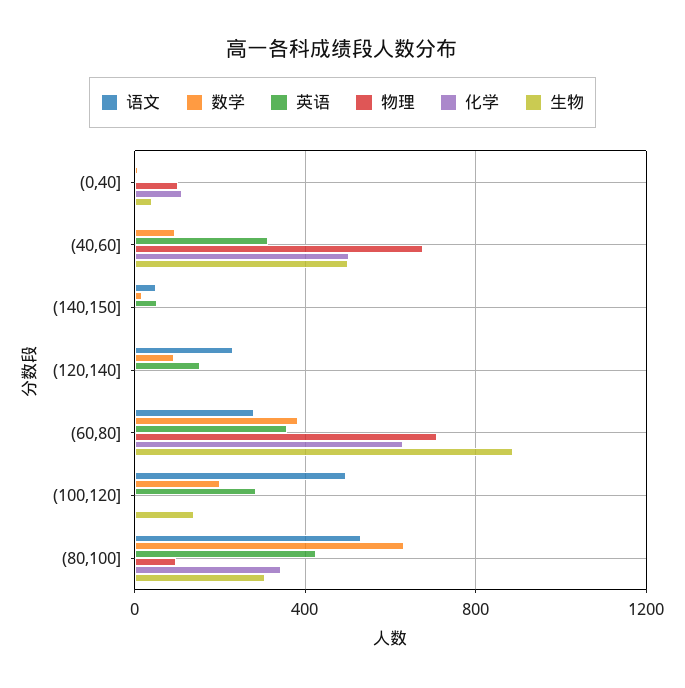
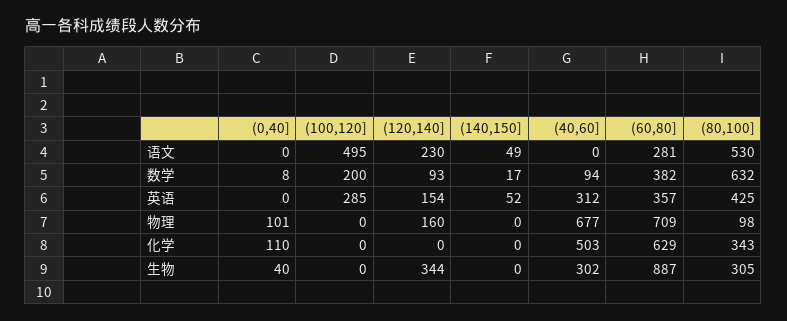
生物, (40,60]: 500 -> 302
物理, (120,140]: 0 -> 160
生物, (120,140]: 0 -> 344
生物, (100,120]: 150 -> 0

